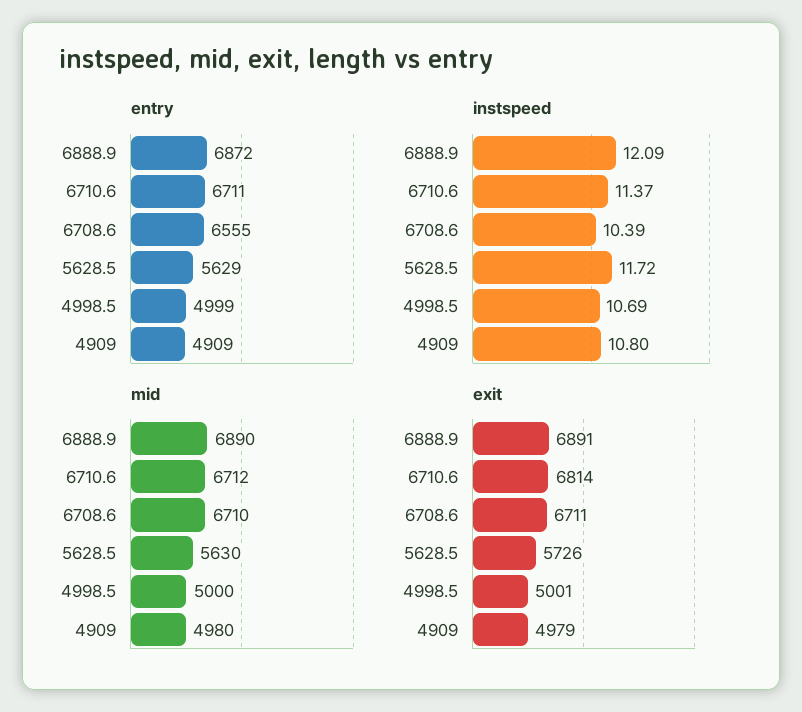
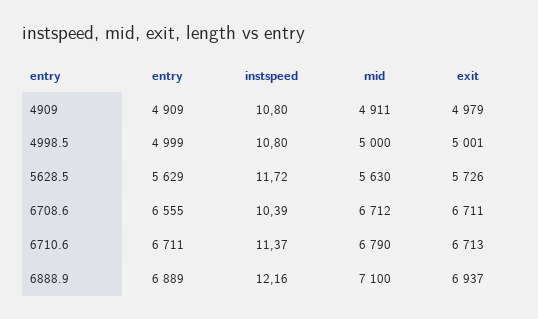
entry, 6888.9: 6872 -> 6889
instspeed, 6888.9: 12.09 -> 12.16
instspeed, 4998.5: 10.69 -> 10.8
mid, 6888.9: 6890 -> 7100
mid, 6710.6: 6712 -> 6790
mid, 6708.6: 6710 -> 6712
mid, 4909: 4980 -> 4911
exit, 6888.9: 6891 -> 6937
exit, 6710.6: 6814 -> 6713

